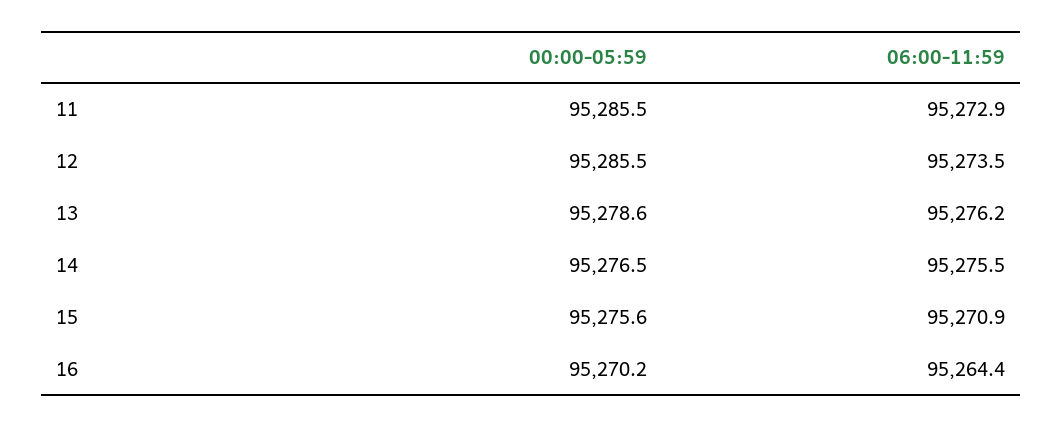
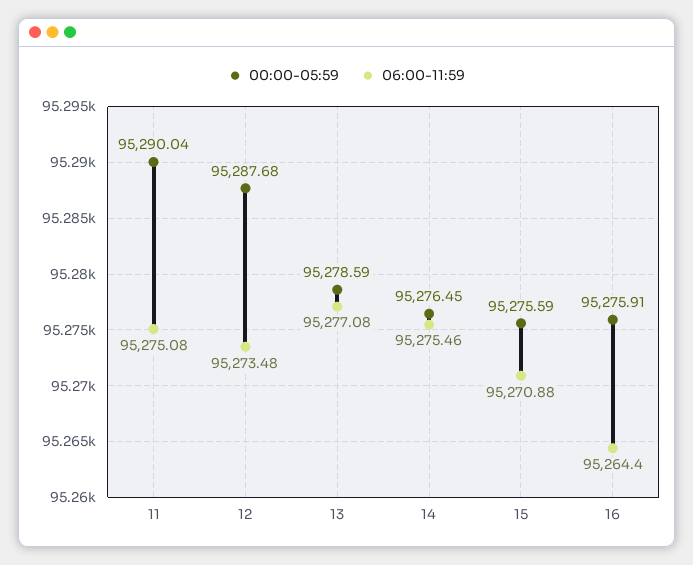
00:00-05:59, 11: 95285.5 -> 95290.04
06:00-11:59, 11: 95272.9 -> 95275.08
00:00-05:59, 12: 95285.5 -> 95287.68
06:00-11:59, 13: 95276.2 -> 95277.08
00:00-05:59, 16: 95270.2 -> 95275.91

